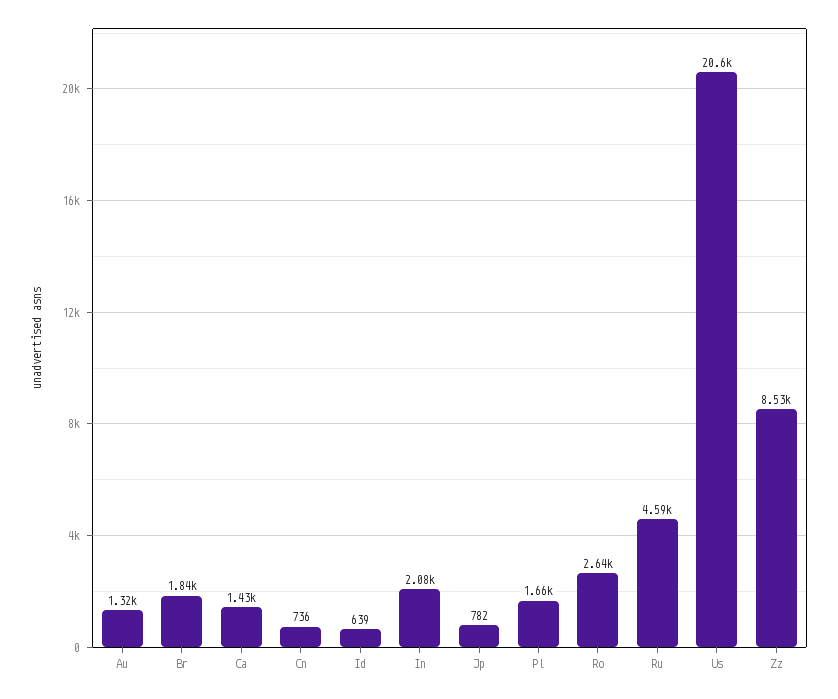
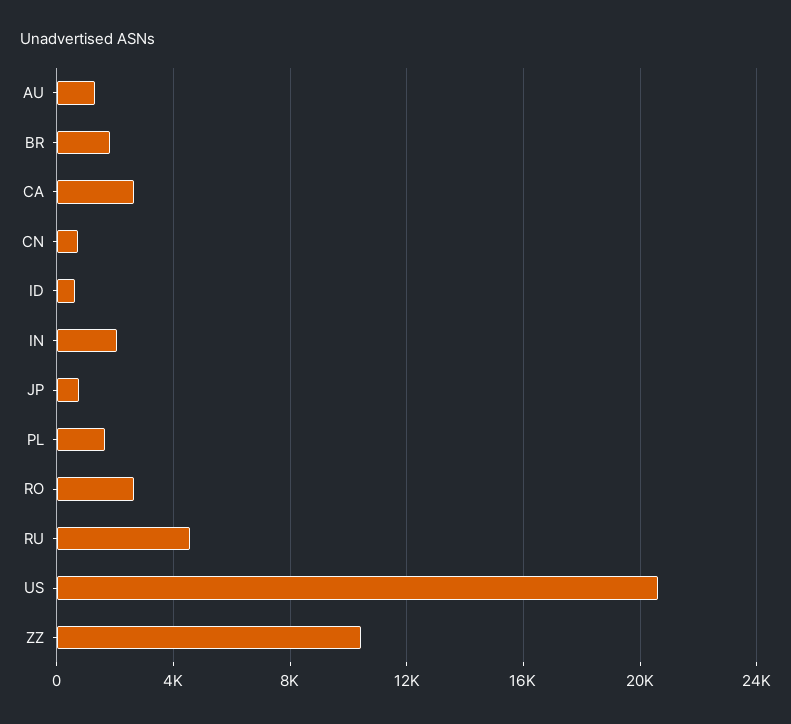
Ca: 1430 -> 2500
Zz: 8530 -> 10500

